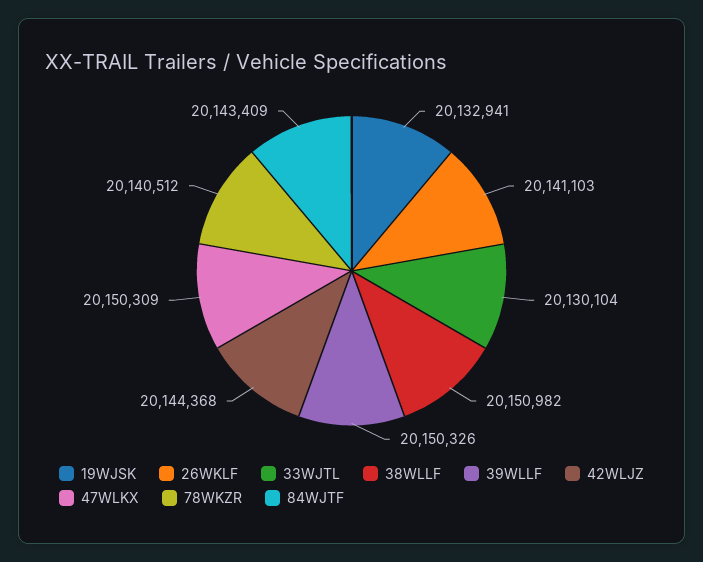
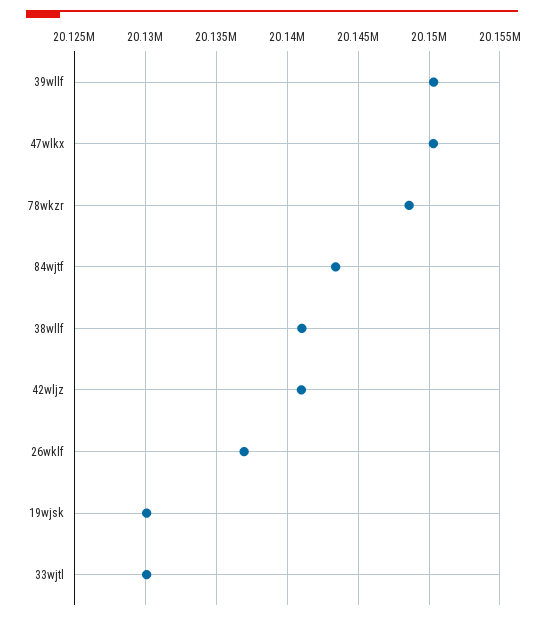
19WJSK: 20132941 -> 20130000
26WKLF: 20141103 -> 20137000
38WLLF: 20150982 -> 20141000
42WLJZ: 20144368 -> 20141000
78WKZR: 20140512 -> 20148500

